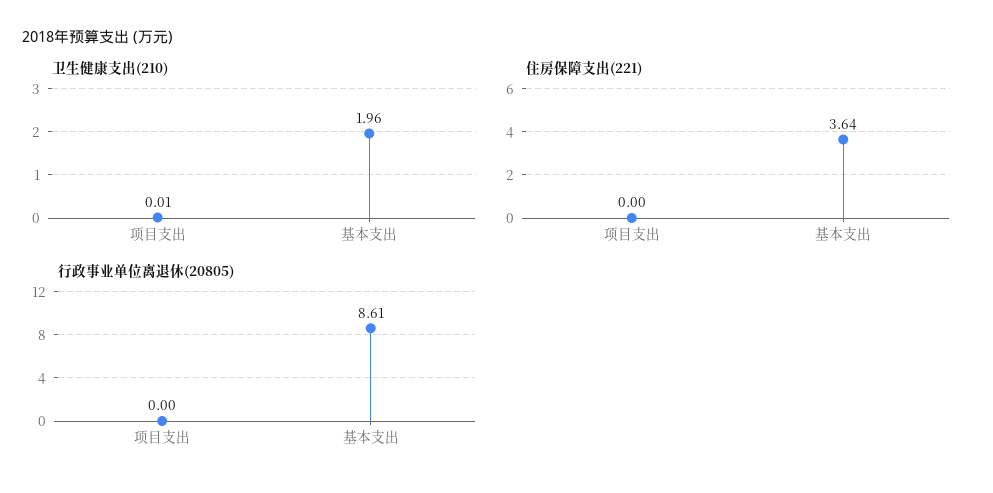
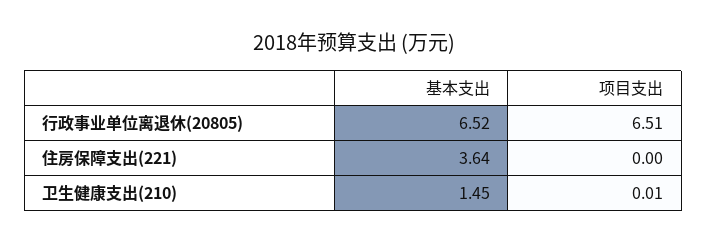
卫生健康支出(210), 基本支出: 1.96 -> 1.45
行政事业单位离退休(20805), 项目支出: 0 -> 6.51
行政事业单位离退休(20805), 基本支出: 8.61 -> 6.52

